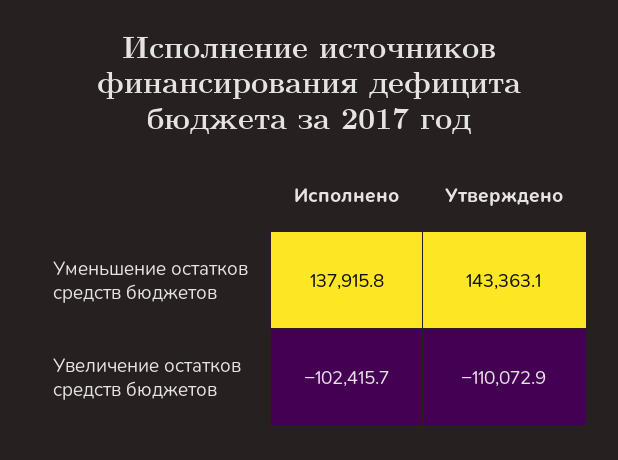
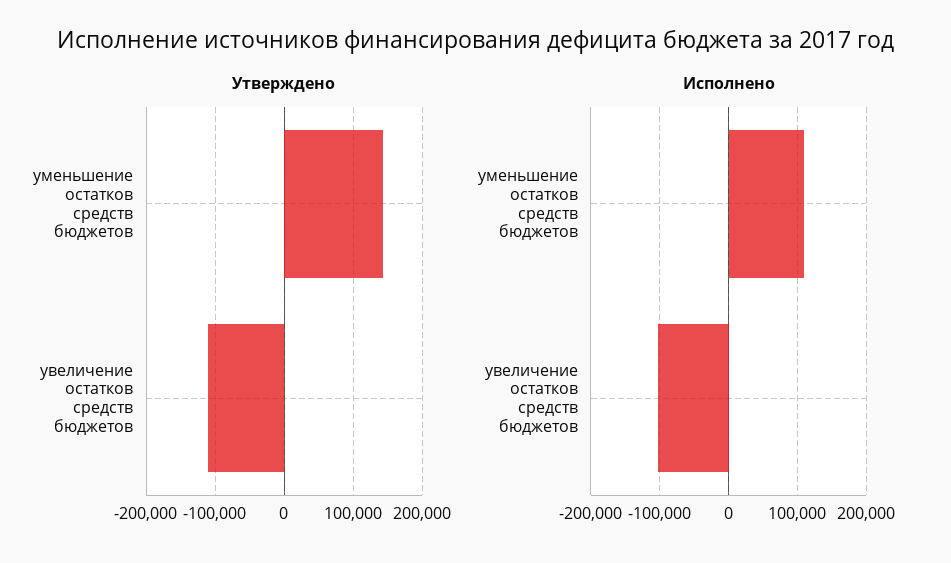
Исполнено, Уменьшение остатков средств бюджетов: 137915.8 -> 110000

